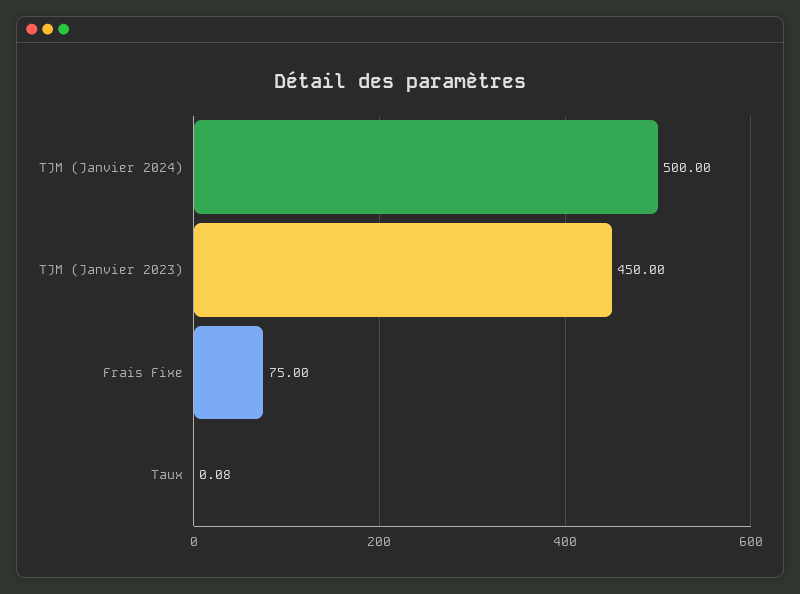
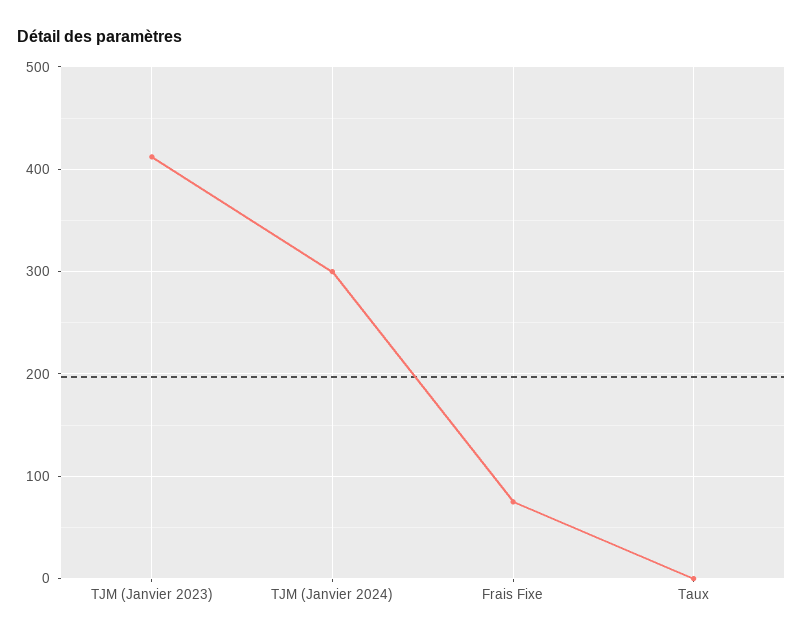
TJM (Janvier 2024): 500 -> 300
TJM (Janvier 2023): 450 -> 410

